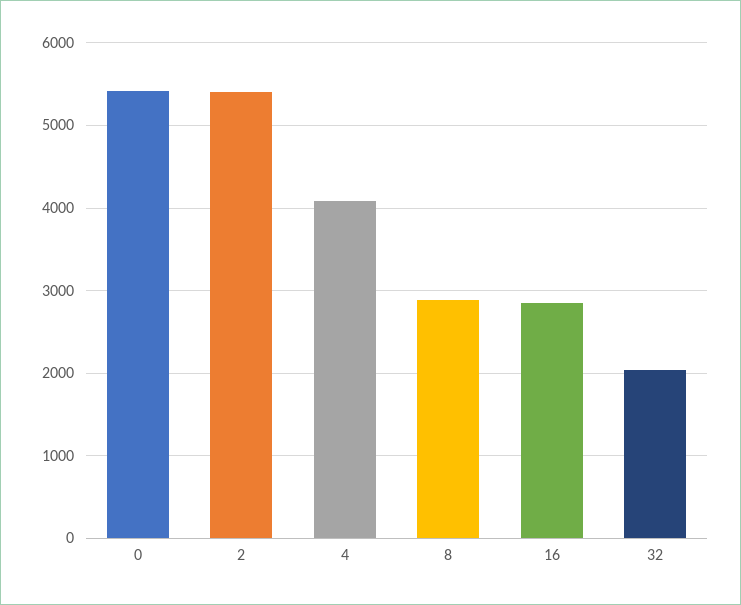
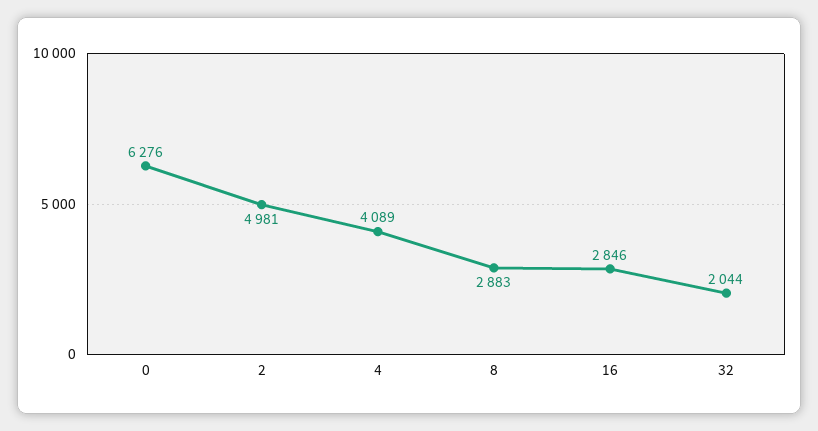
0: 5400 -> 6276
2: 5400 -> 4981

